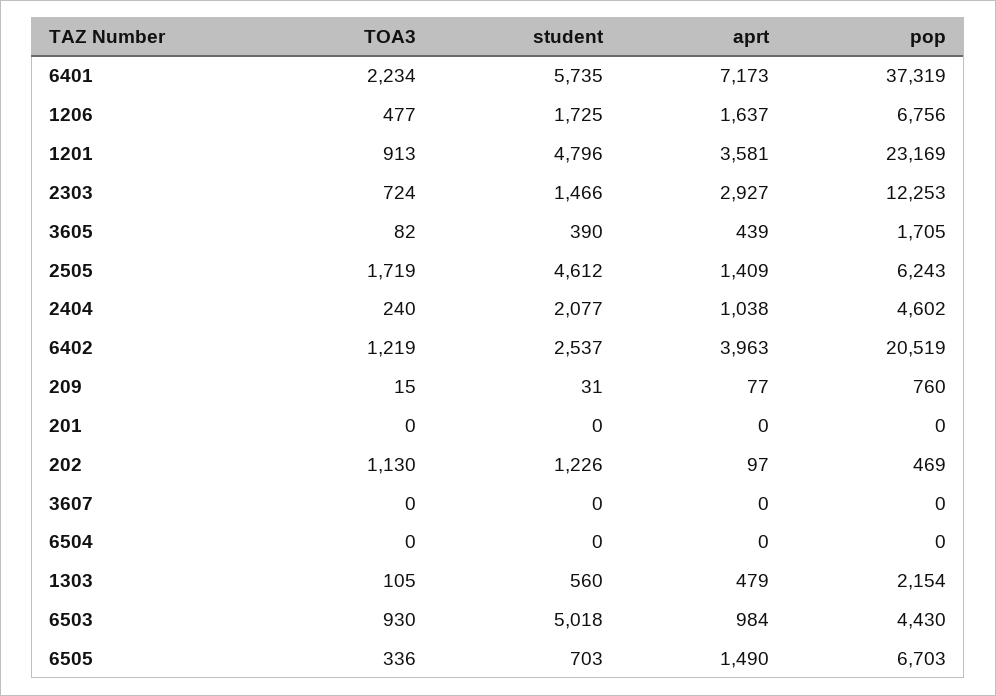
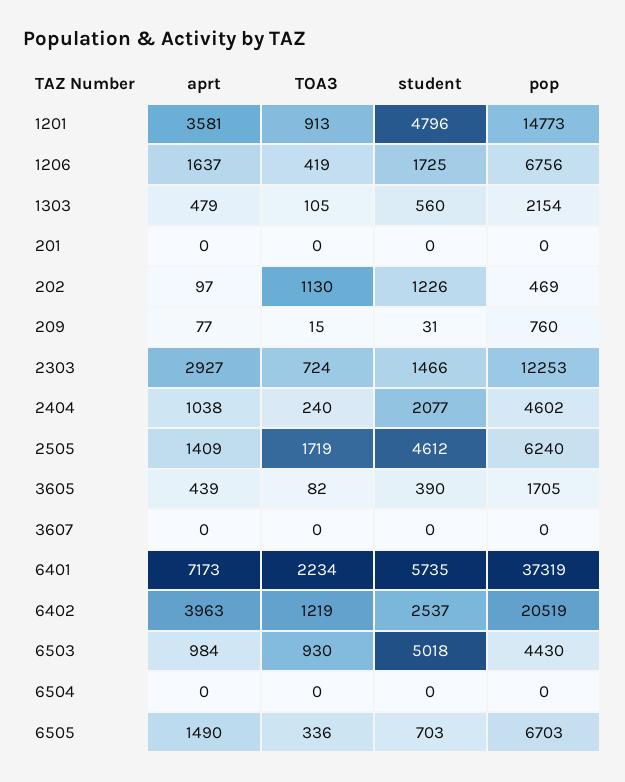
TOA3, 1206: 477 -> 419
pop, 1201: 23169 -> 14773
pop, 2505: 6243 -> 6240

